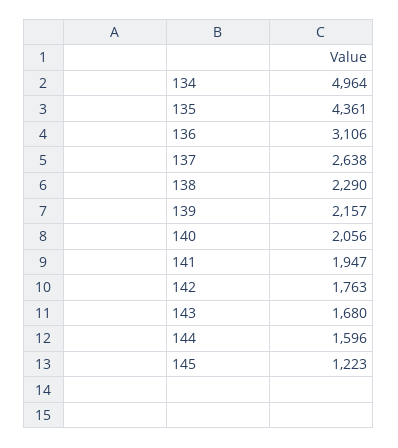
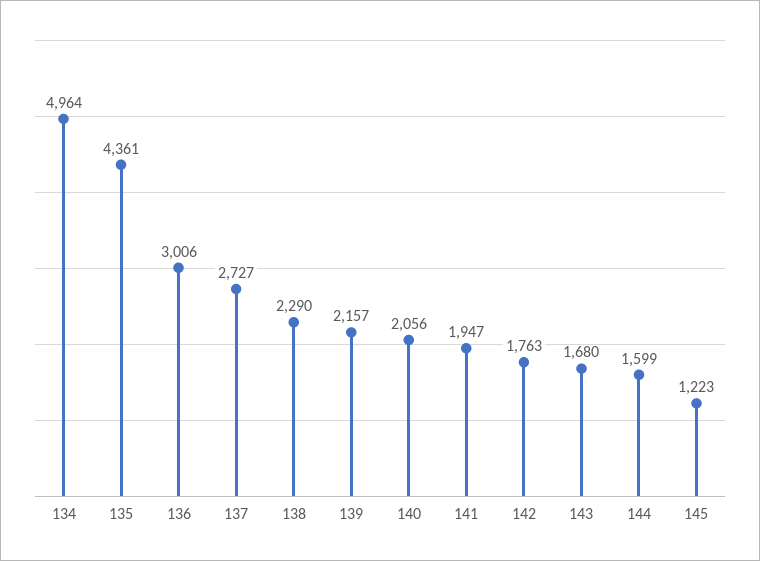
136: 3106 -> 3006
137: 2638 -> 2727
144: 1596 -> 1599

